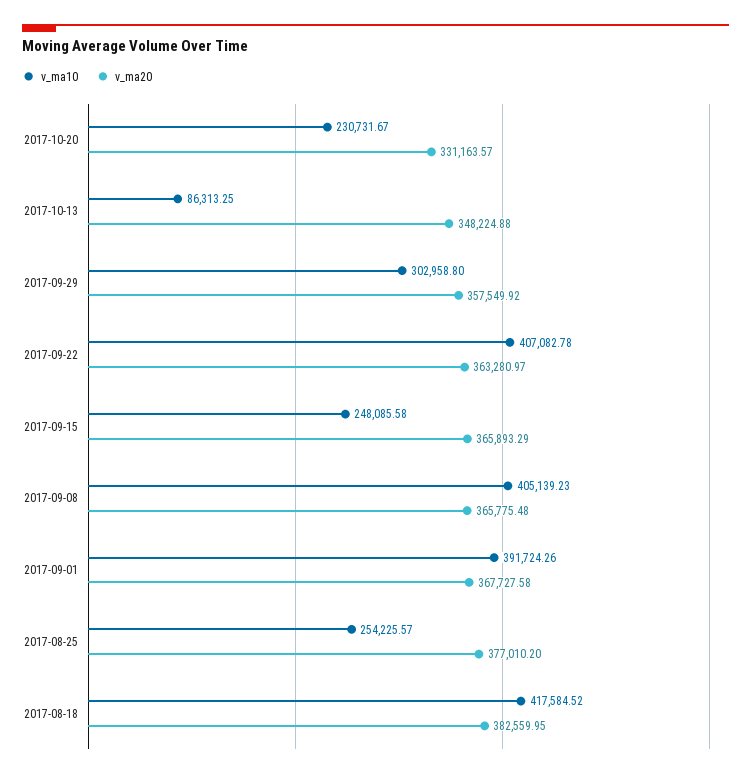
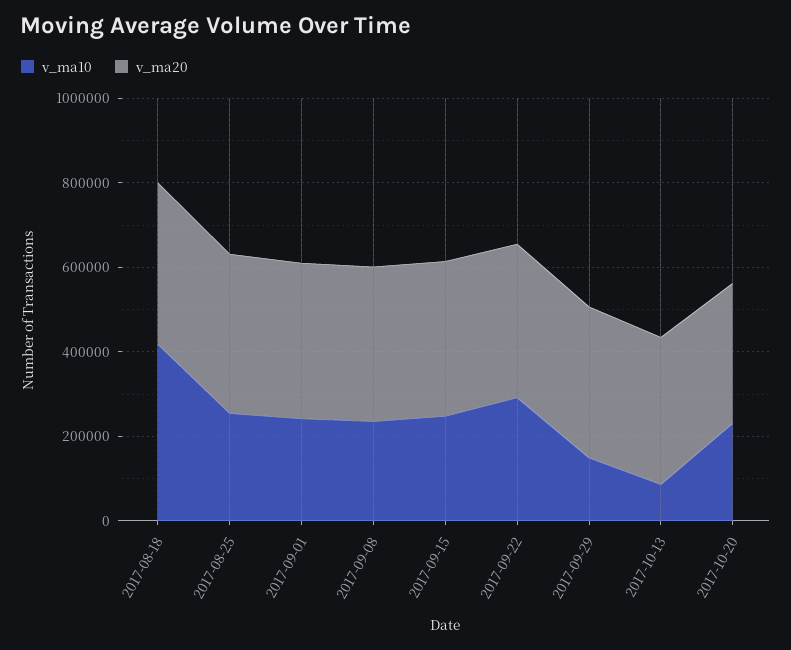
v_ma10, 2017-09-29: 302958.8 -> 150000
v_ma10, 2017-09-22: 407082.78 -> 300000
v_ma10, 2017-09-08: 405139.23 -> 250000
v_ma10, 2017-09-01: 391724.26 -> 250000

